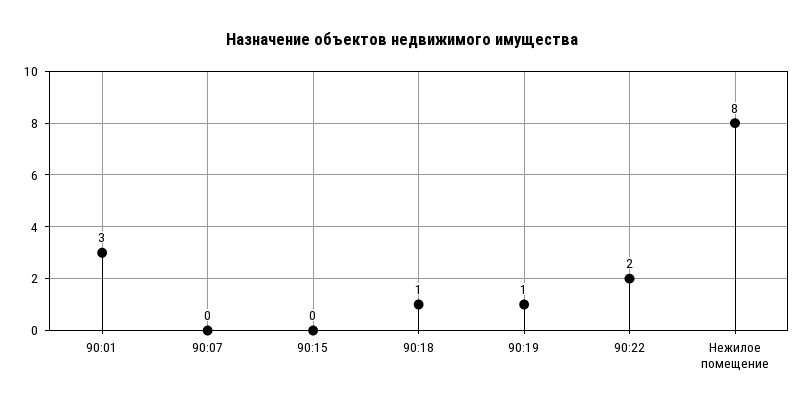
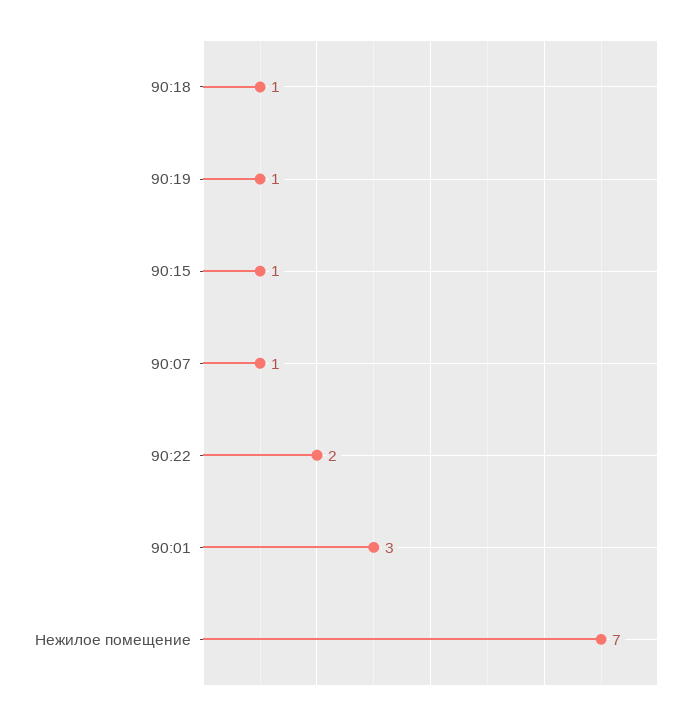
90:07: 0 -> 1
90:15: 0 -> 1
Нежилое помещение: 8 -> 7

